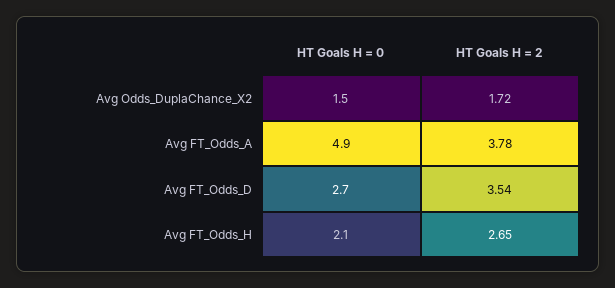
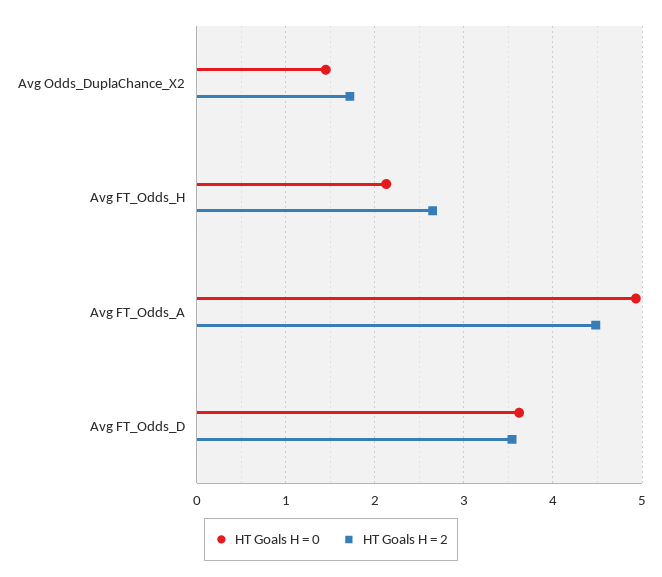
HT Goals H = 2, Avg FT_Odds_A: 3.78 -> 4.5
HT Goals H = 0, Avg FT_Odds_D: 2.7 -> 3.6

